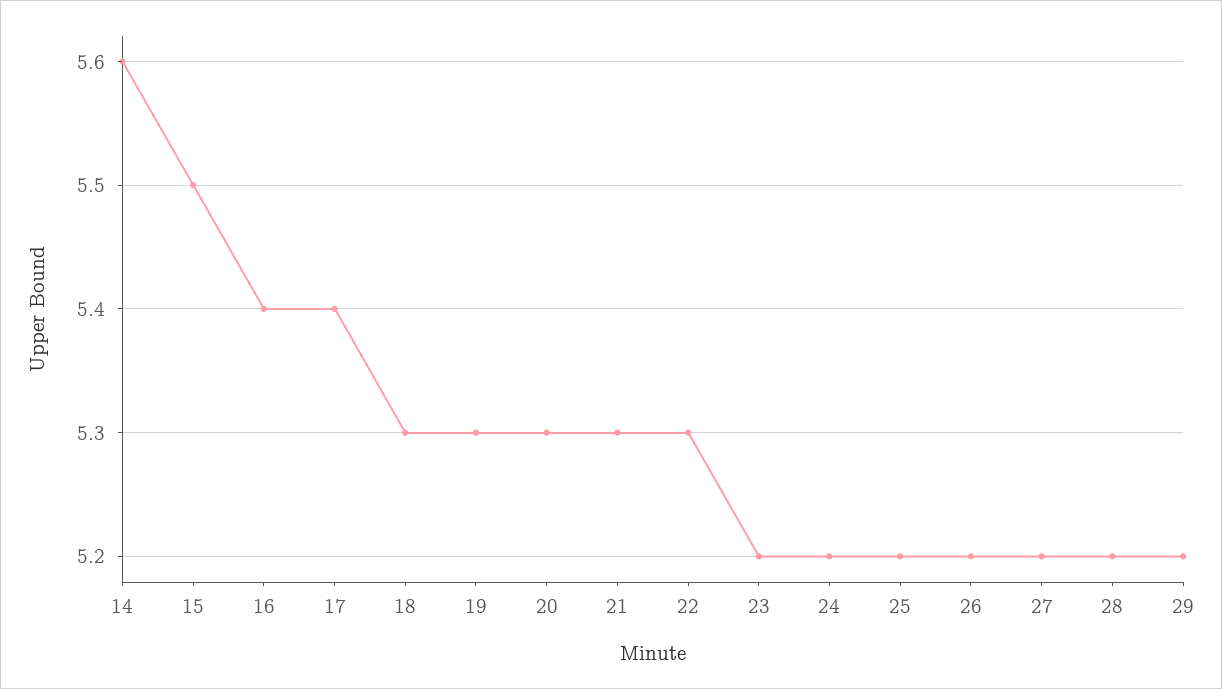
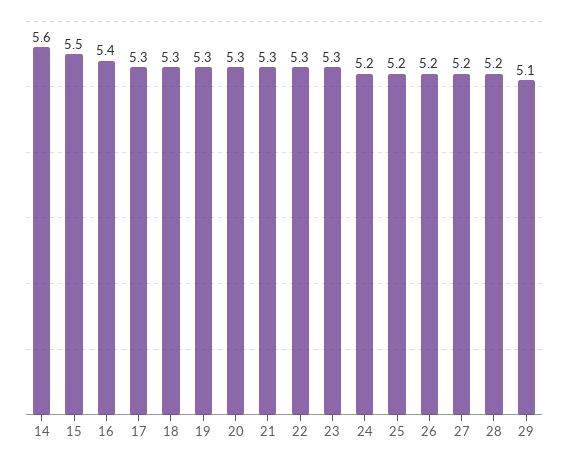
17: 5.4 -> 5.3
23: 5.2 -> 5.3
29: 5.2 -> 5.1

